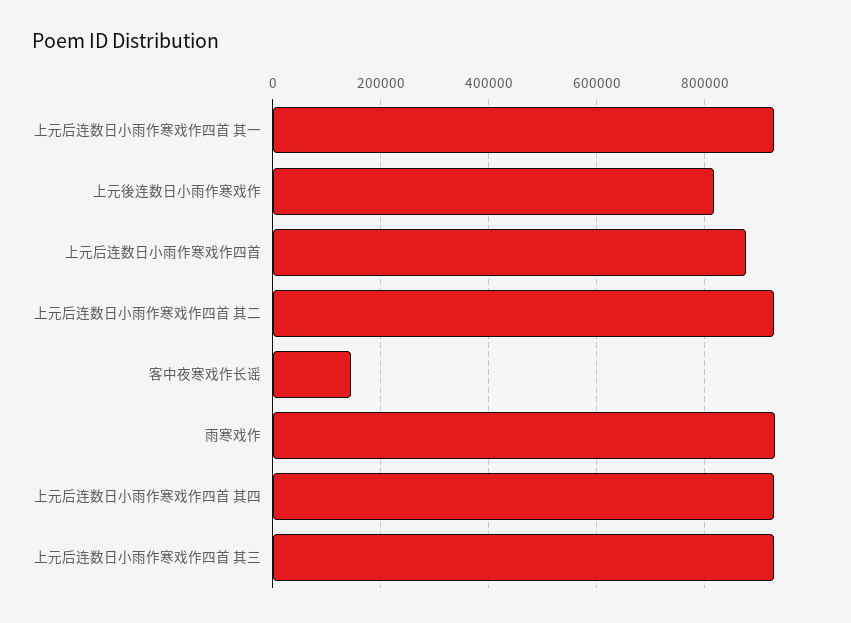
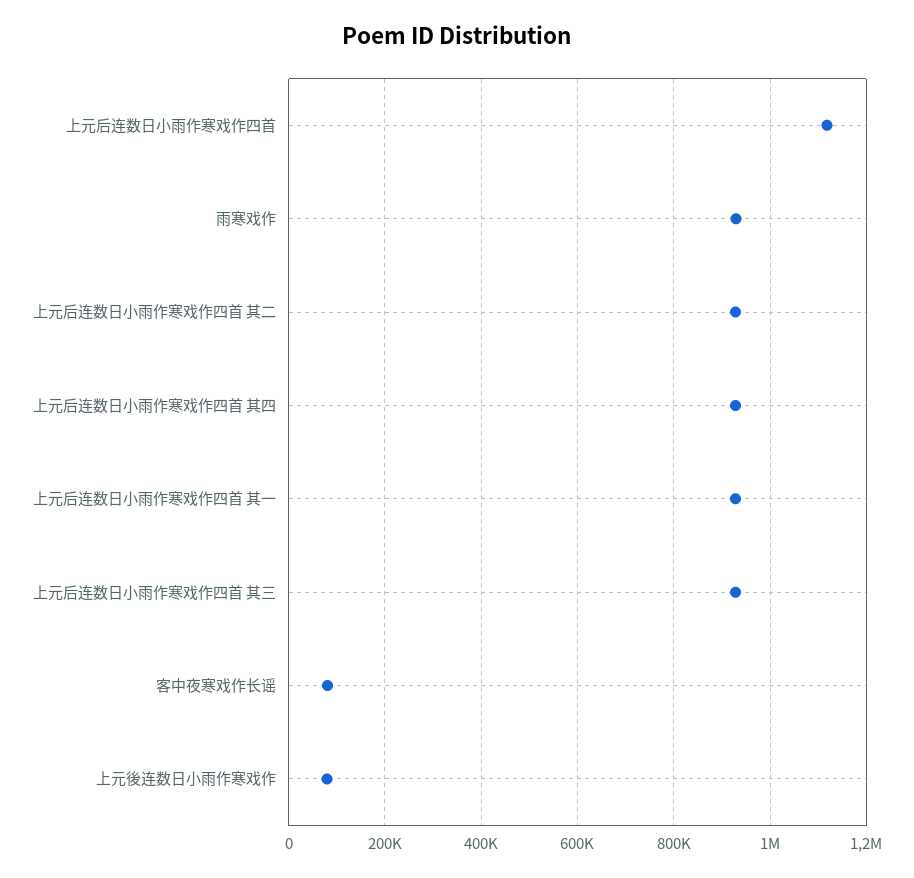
上元後连数日小雨作寒戏作: 820000 -> 80000
上元后连数日小雨作寒戏作四首: 880000 -> 1120000
客中夜寒戏作长谣: 140000 -> 80000

